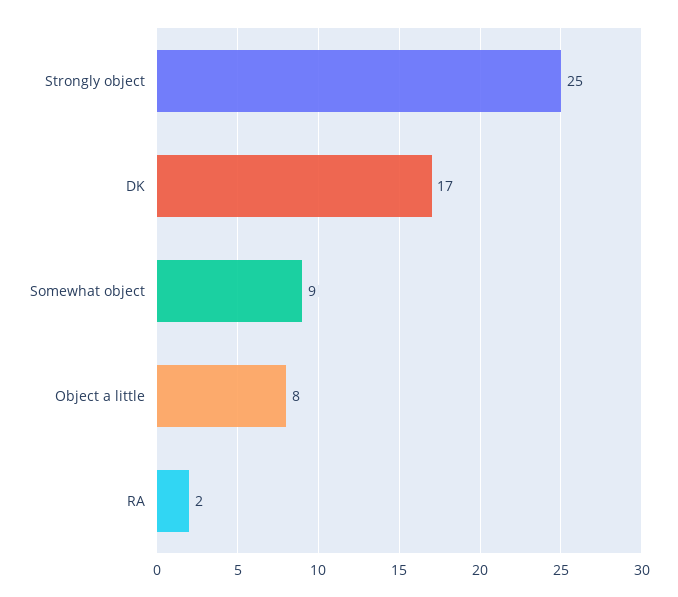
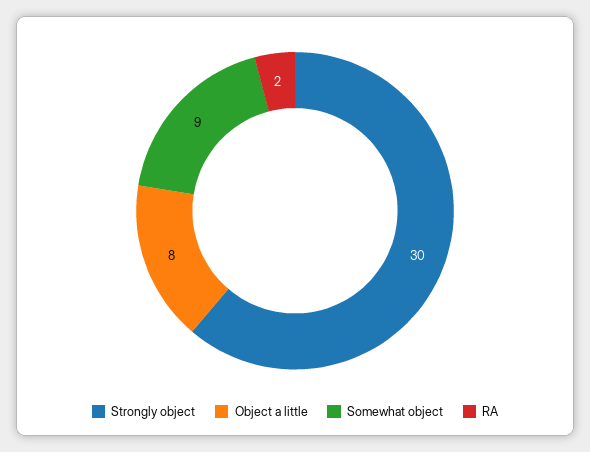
Strongly object: 25 -> 30
DK: 17 -> none

